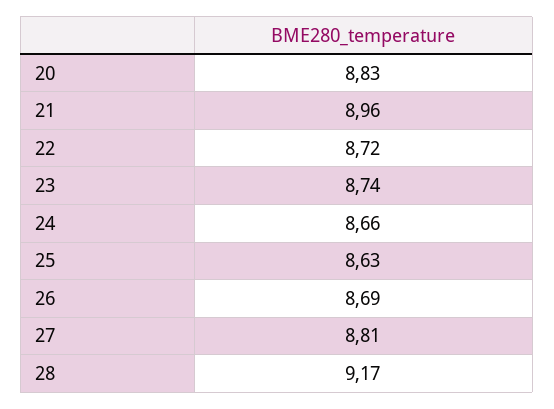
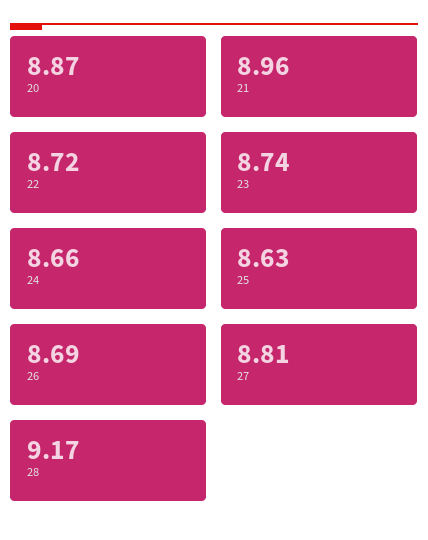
20: 8.83 -> 8.87

